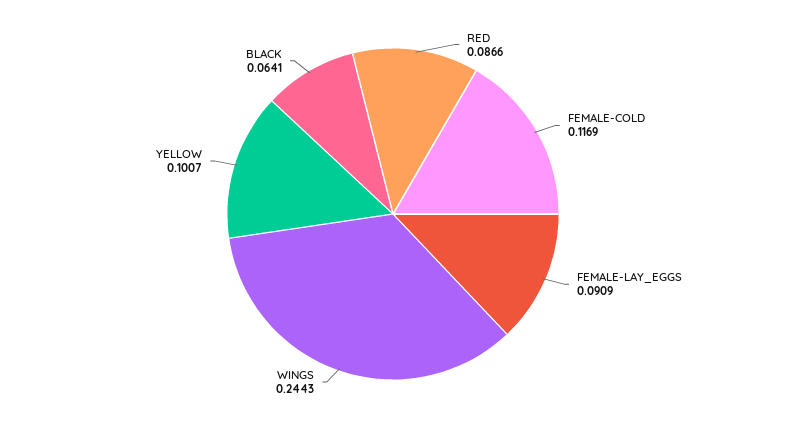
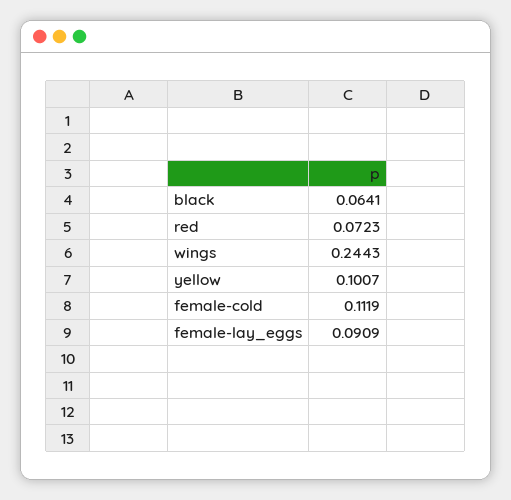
RED: 0.0866 -> 0.0723
FEMALE-COLD: 0.1169 -> 0.1119

